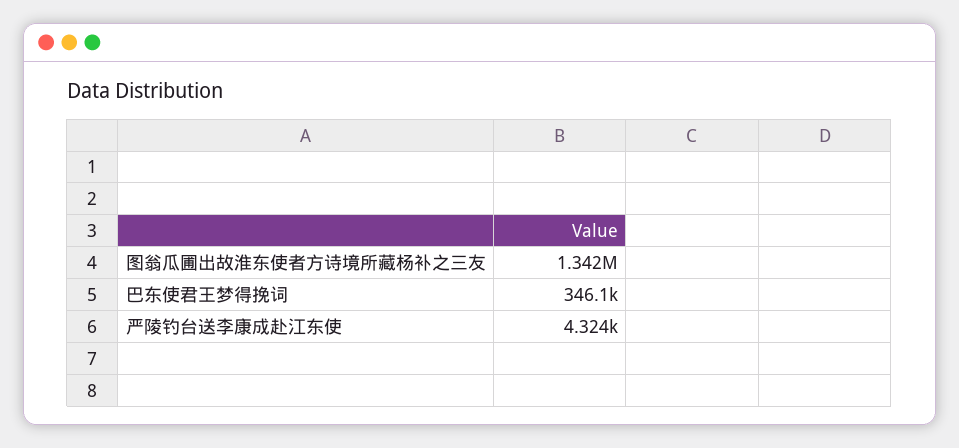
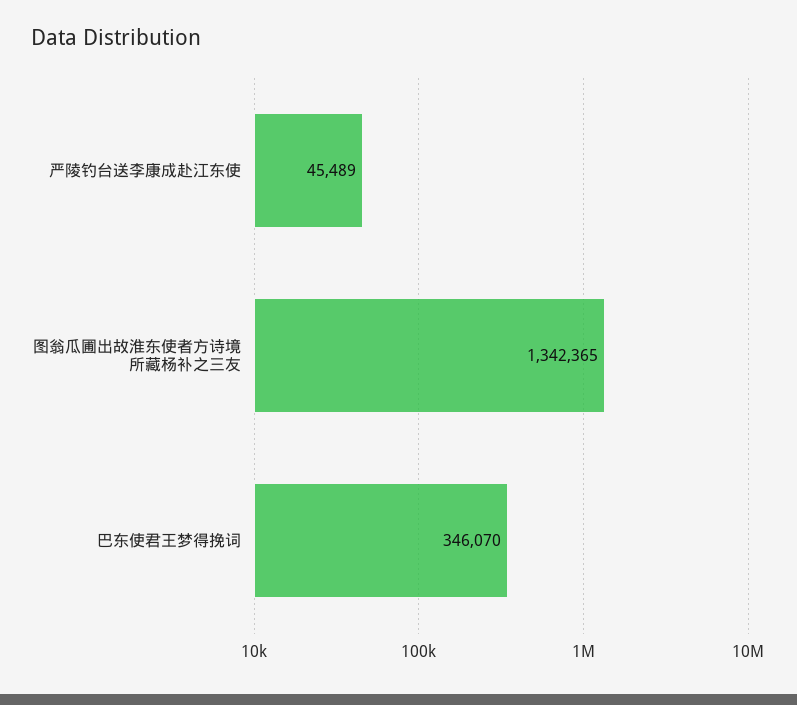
严陵钓台送李康成赴江东使: 4324 -> 45489

